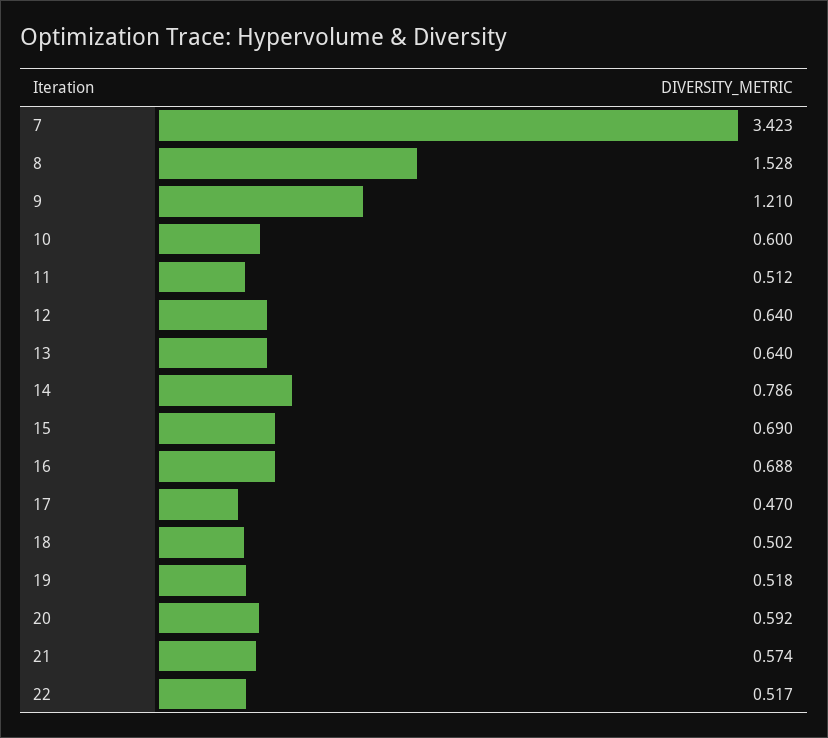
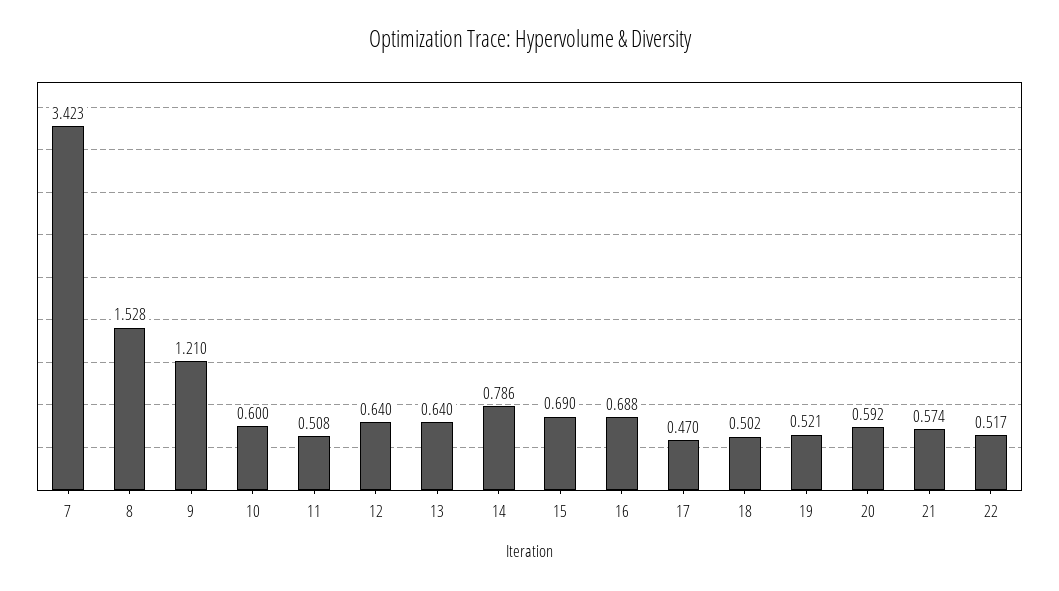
11: 0.512 -> 0.508
19: 0.518 -> 0.521

